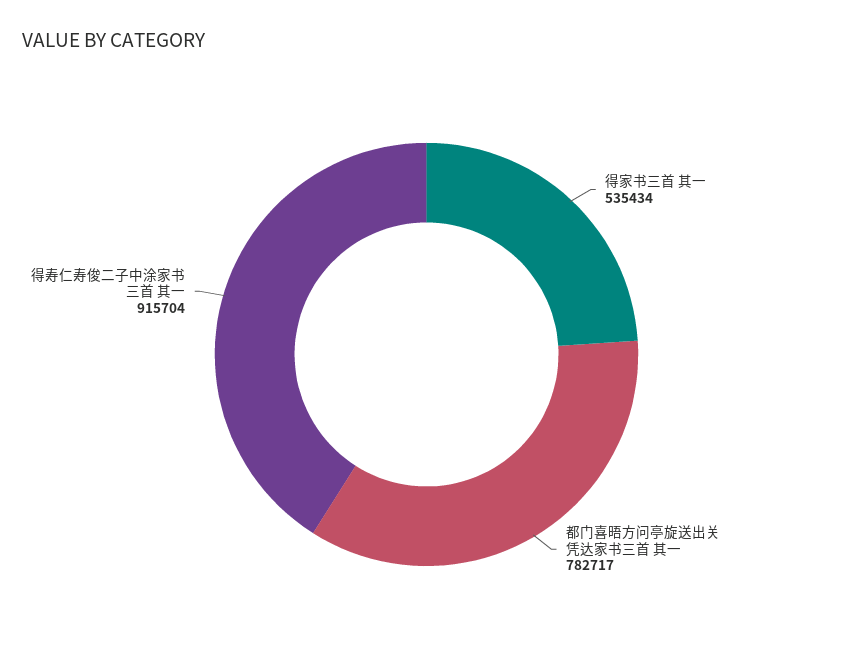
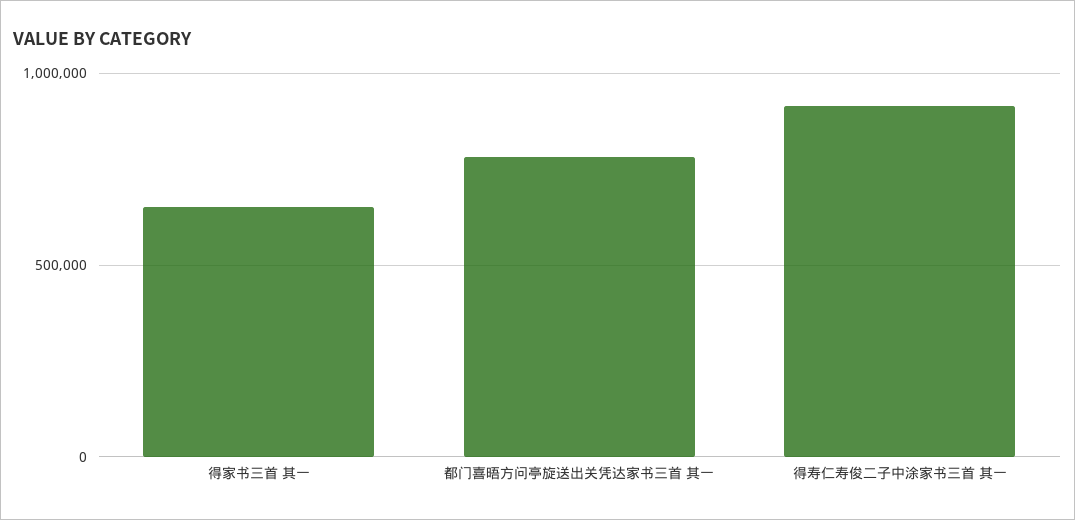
得家书三首 其一: 535434 -> 650000

